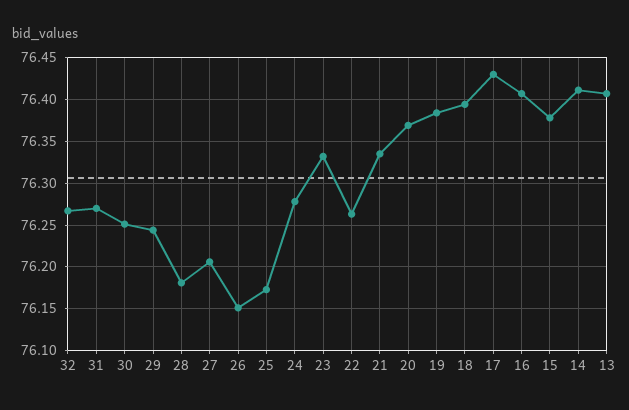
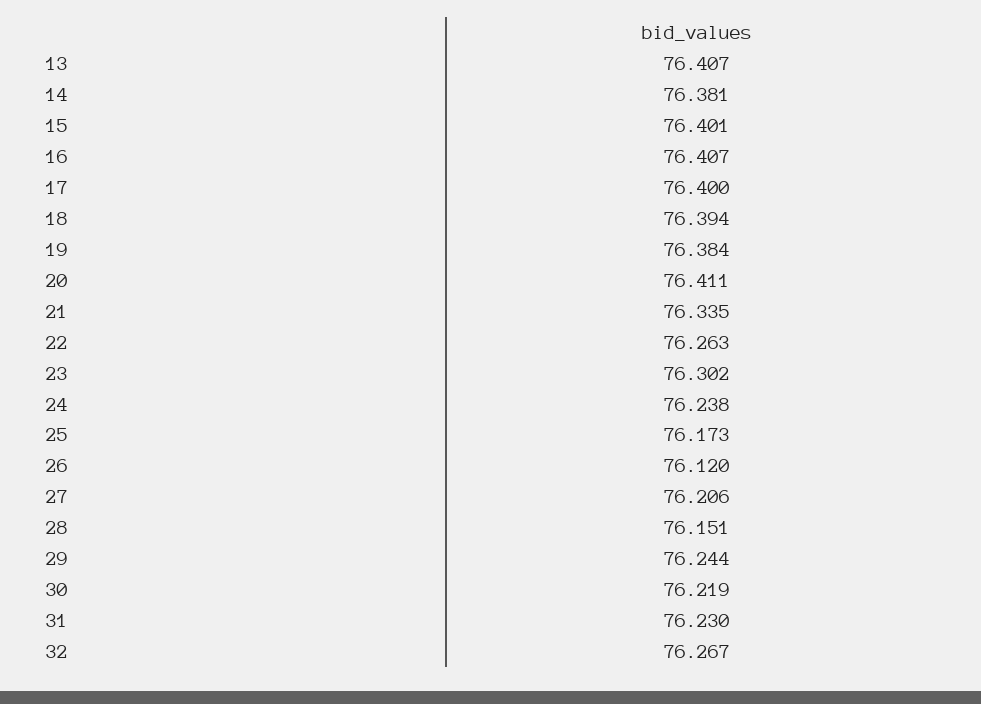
31: 76.27 -> 76.23
30: 76.25 -> 76.219
28: 76.18 -> 76.151
26: 76.15 -> 76.12
24: 76.28 -> 76.238
23: 76.33 -> 76.302
20: 76.37 -> 76.411
17: 76.43 -> 76.4
15: 76.38 -> 76.401
14: 76.41 -> 76.381

